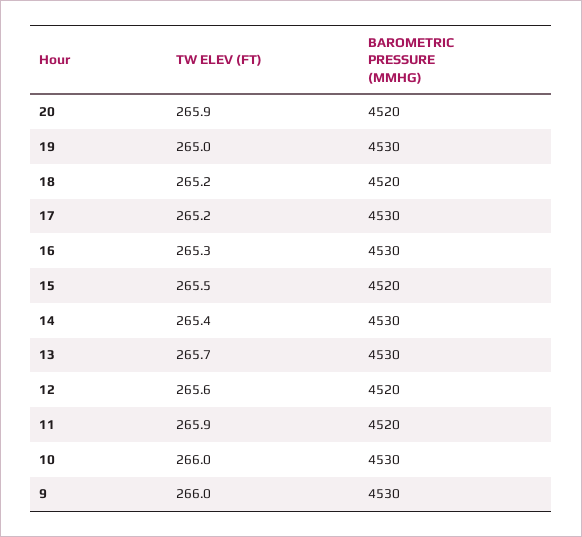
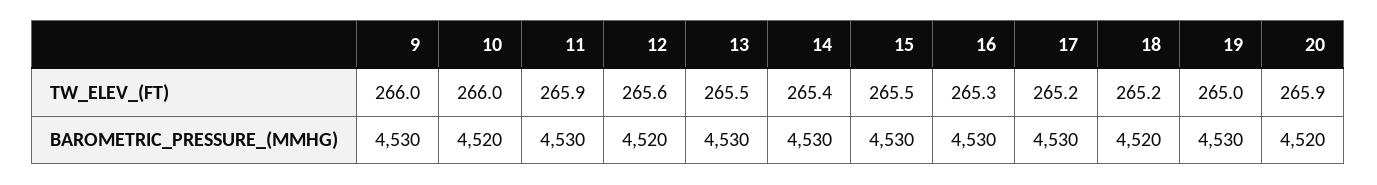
BAROMETRIC PRESSURE (MMHG), 15: 4520 -> 4530
TW ELEV (FT), 13: 265.7 -> 265.5
BAROMETRIC PRESSURE (MMHG), 11: 4520 -> 4530
BAROMETRIC PRESSURE (MMHG), 10: 4530 -> 4520

